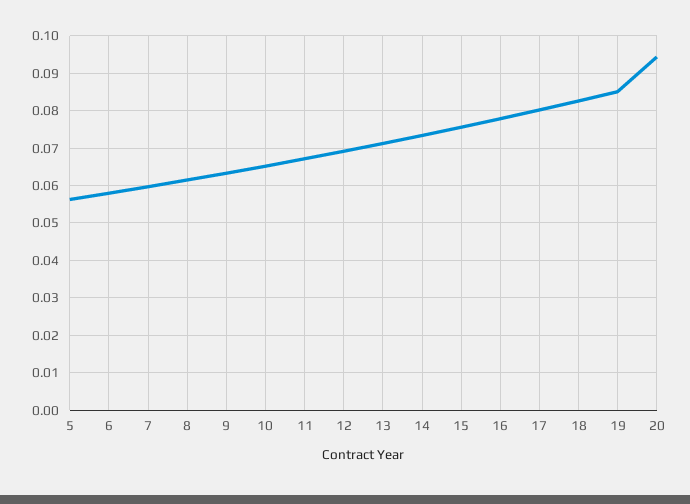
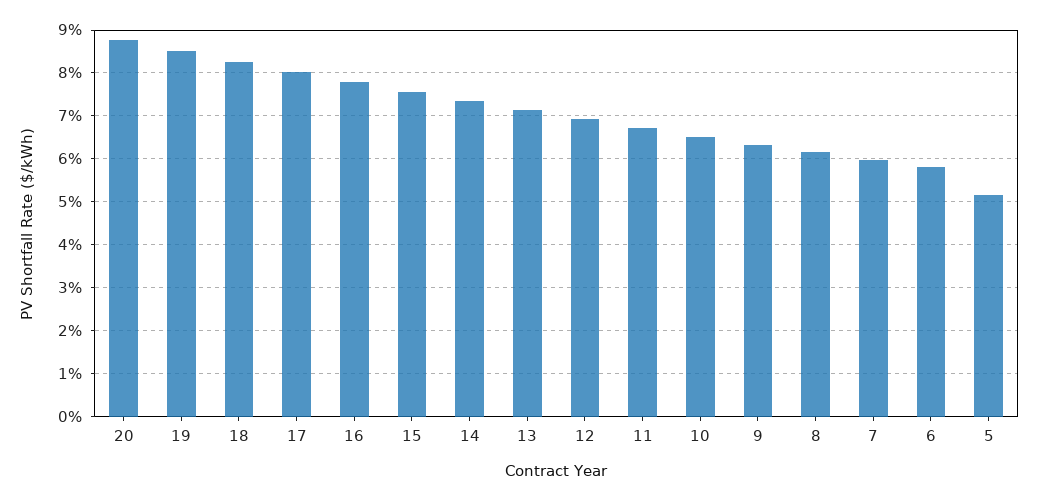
5: 0.056 -> 0.052
20: 0.094 -> 0.088

